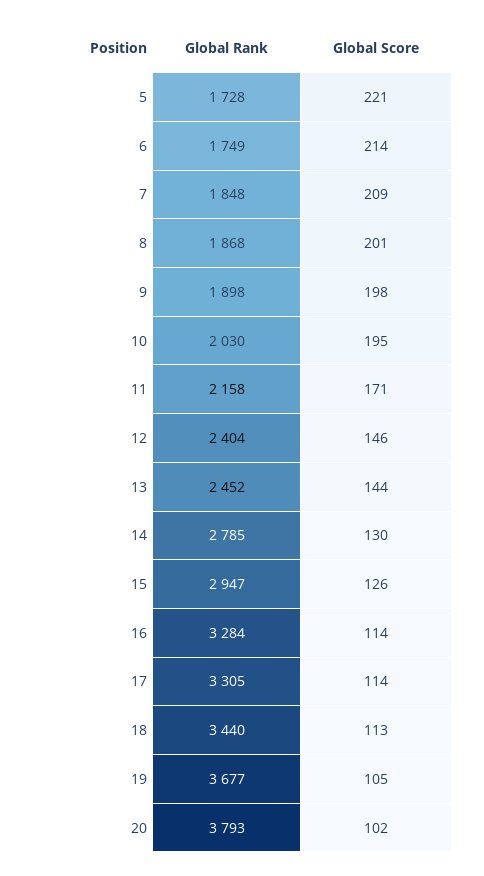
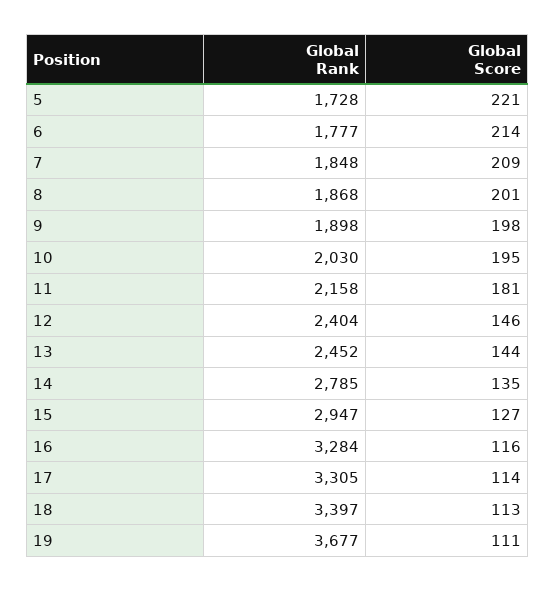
Global Rank, 6: 1749 -> 1777
Global Score, 11: 171 -> 181
Global Score, 14: 130 -> 135
Global Score, 15: 126 -> 127
Global Score, 16: 114 -> 116
Global Rank, 18: 3440 -> 3397
Global Score, 19: 105 -> 111
Global Rank, 20: 3793 -> none
Global Score, 20: 102 -> none

